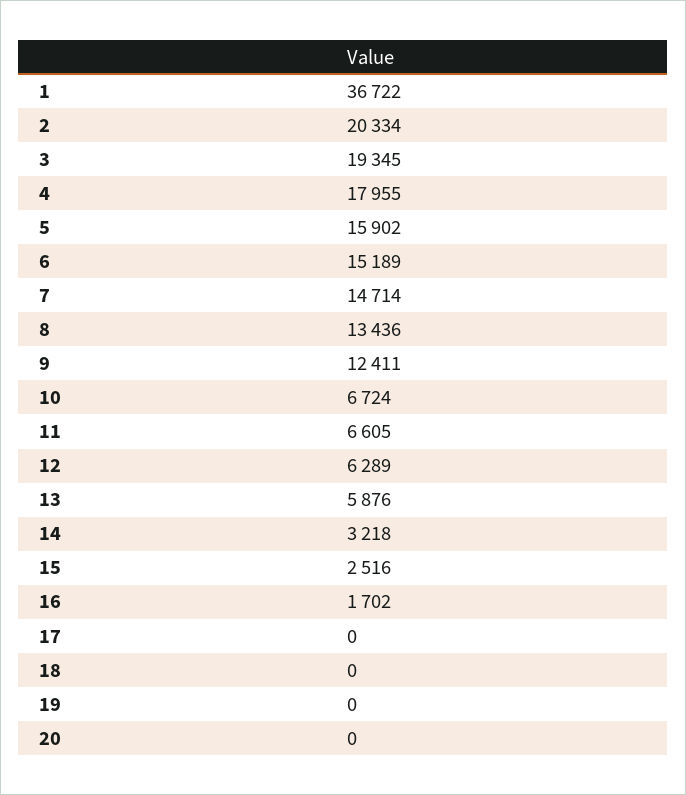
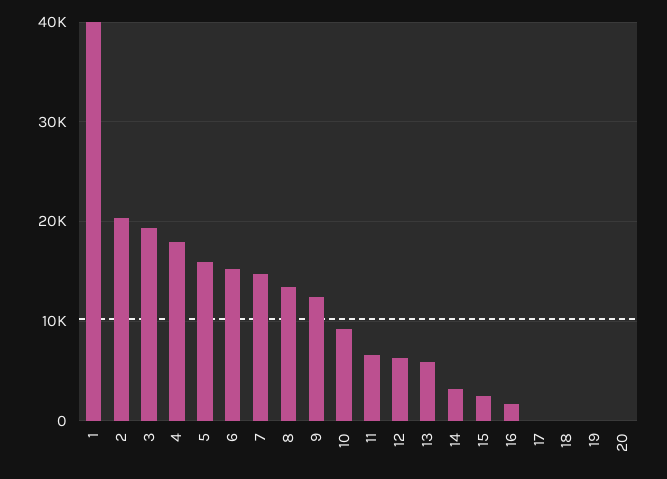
1: 36722 -> 40000
10: 6724 -> 9000

